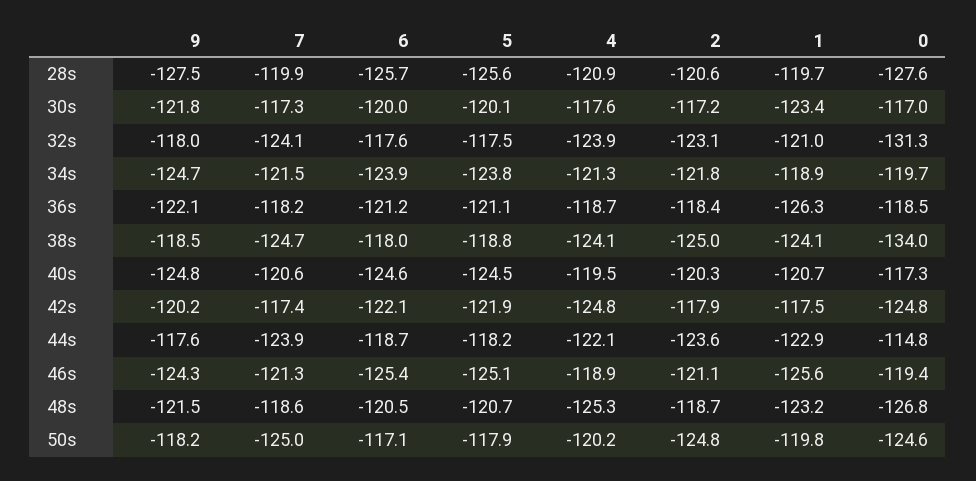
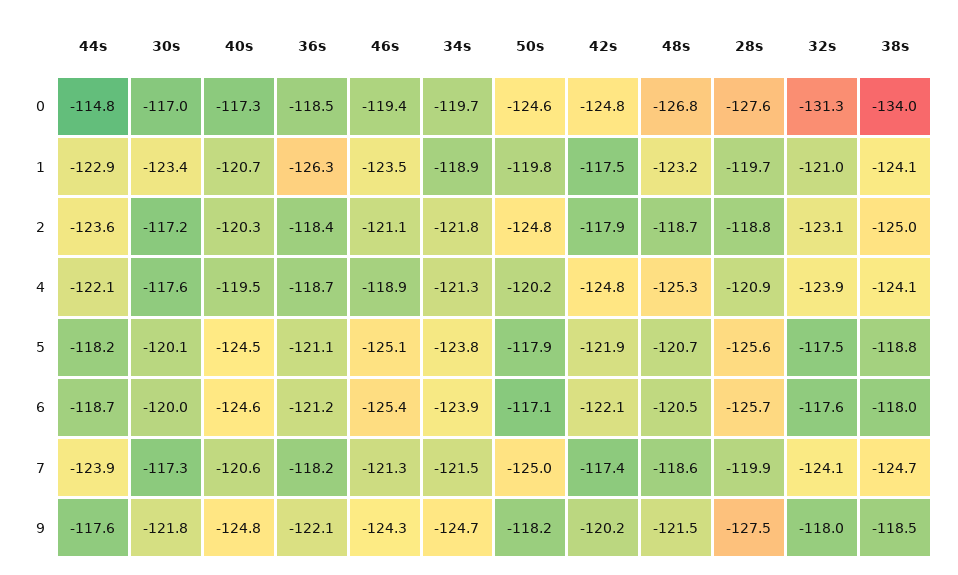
2, 28s: -120.6 -> -118.8
1, 46s: -125.6 -> -123.5

